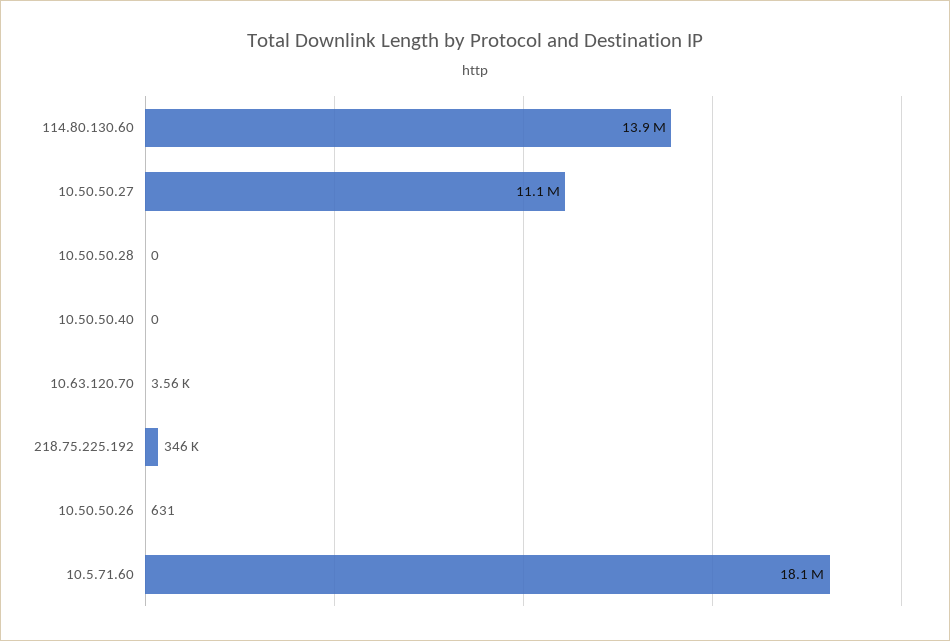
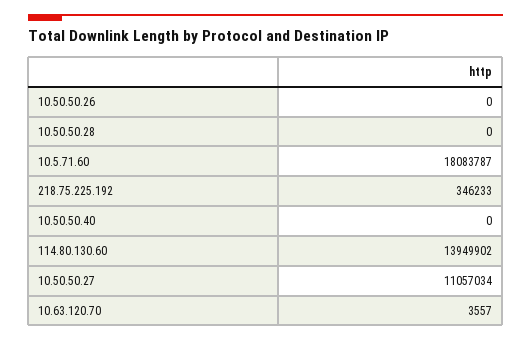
10.50.50.26: 631 -> 0

